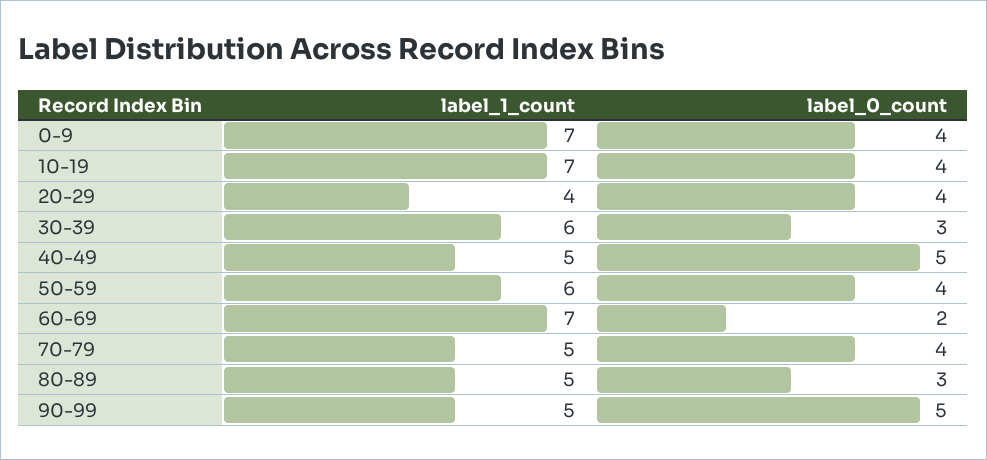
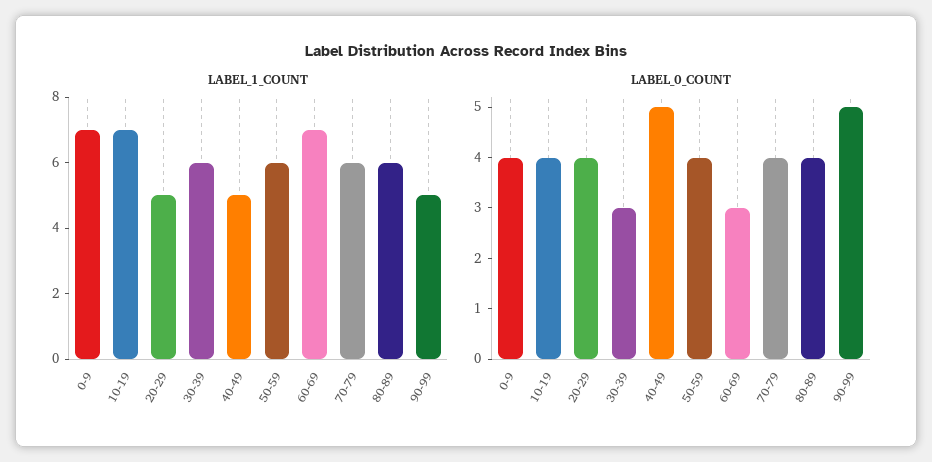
label_1_count, 20-29: 4 -> 5
label_0_count, 60-69: 2 -> 3
label_1_count, 70-79: 5 -> 6
label_1_count, 80-89: 5 -> 6
label_0_count, 80-89: 3 -> 4

